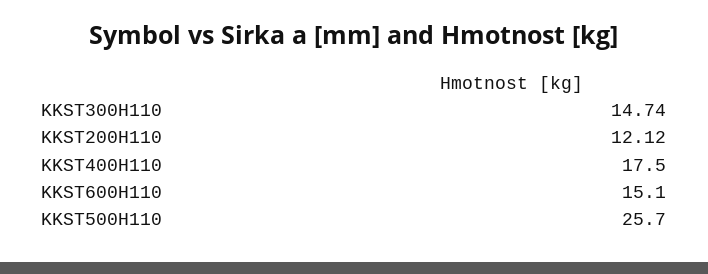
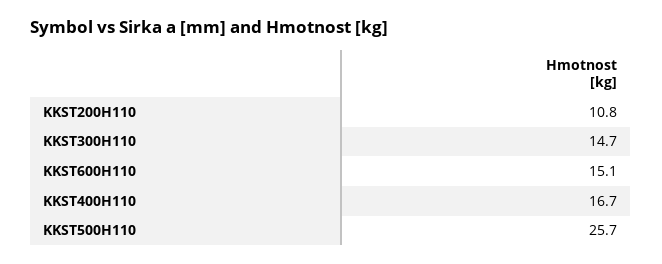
KKST200H110: 12.12 -> 10.8
KKST400H110: 17.5 -> 16.7

